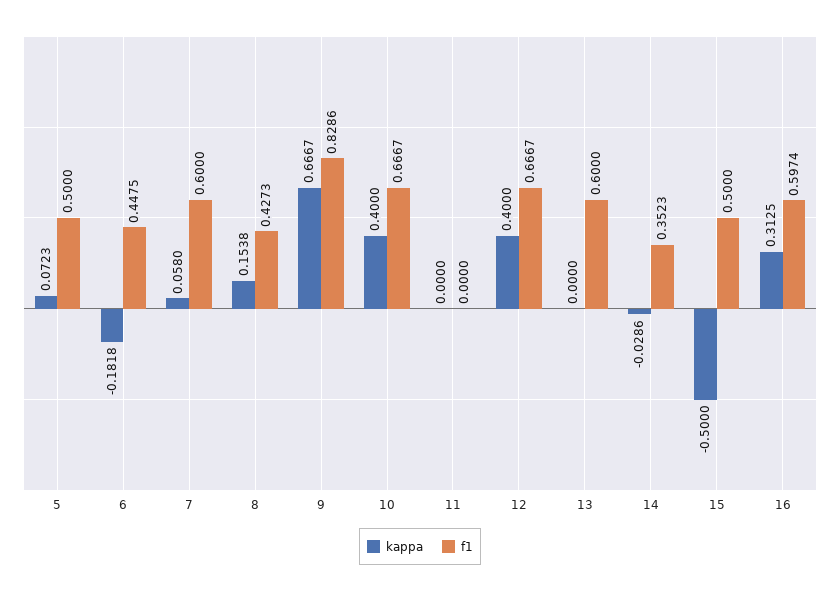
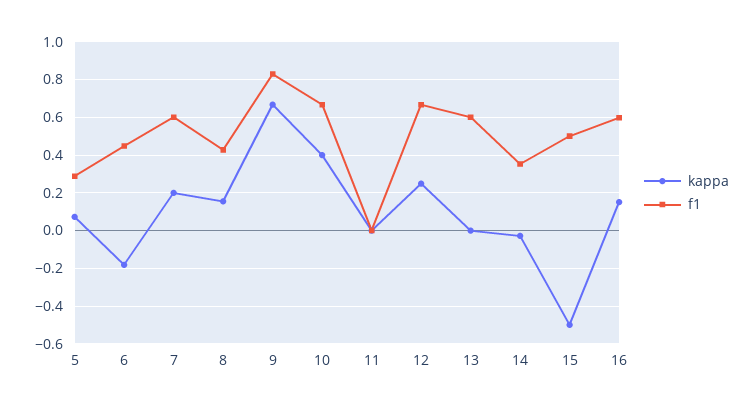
f1, 5: 0.5 -> 0.3
kappa, 7: 0.058 -> 0.2
kappa, 12: 0.4 -> 0.25
kappa, 16: 0.3125 -> 0.15

